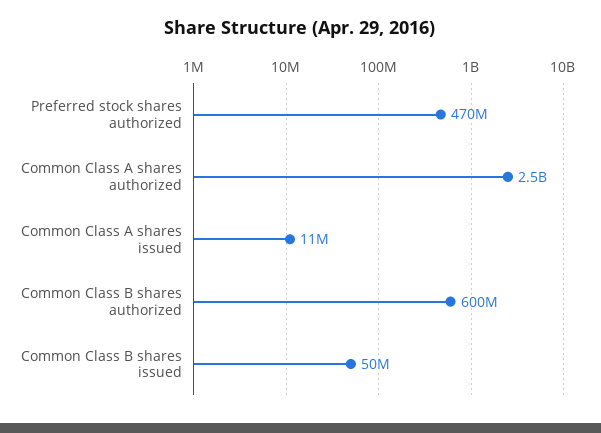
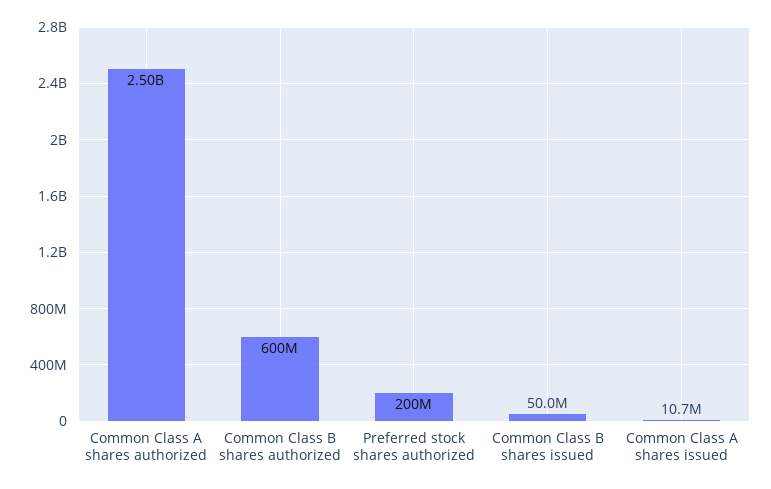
Preferred stock shares authorized: 470000000 -> 200000000

